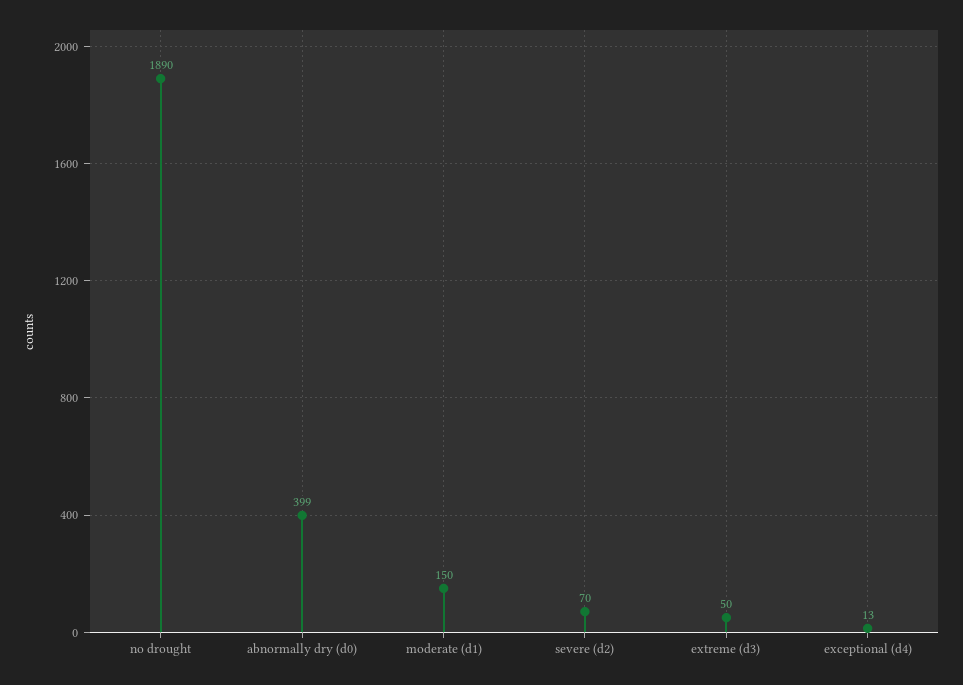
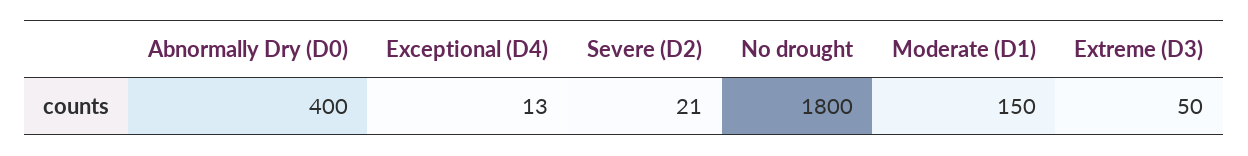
no drought: 1890 -> 1800
abnormally dry (d0): 399 -> 400
severe (d2): 70 -> 21

